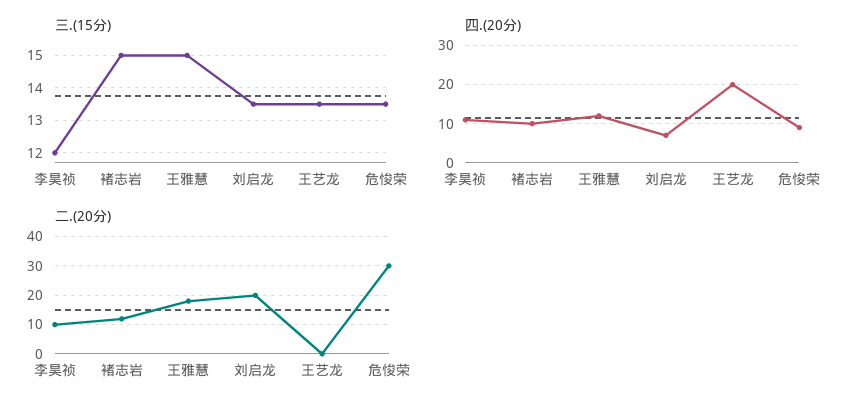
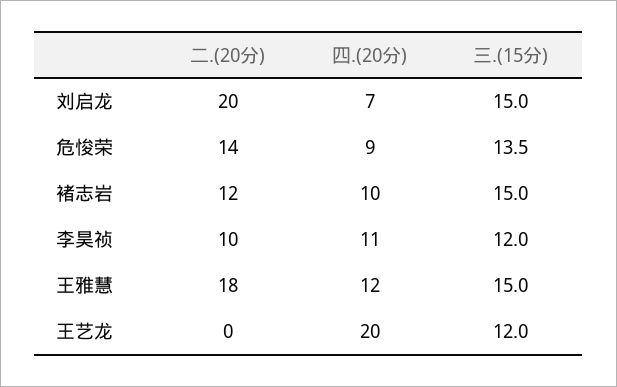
三.(15分), 刘启龙: 13.5 -> 15
三.(15分), 王艺龙: 13.5 -> 12
二.(20分), 危悛荣: 30 -> 14

